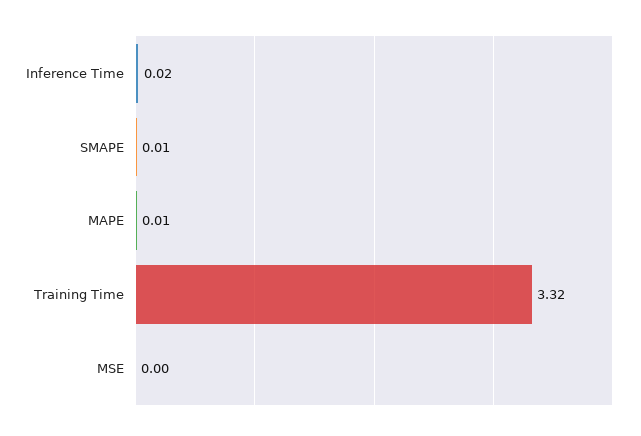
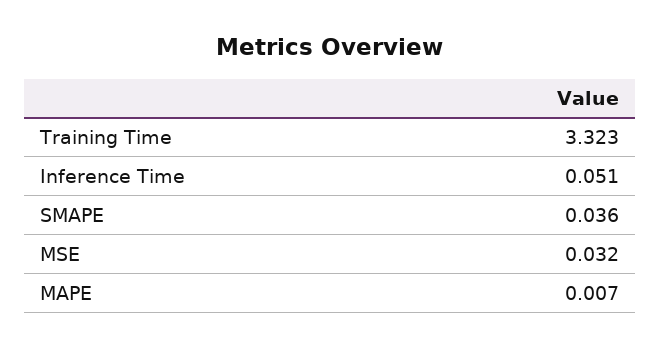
Inference Time: 0.02 -> 0.051
SMAPE: 0.01 -> 0.036
MSE: 0 -> 0.032

